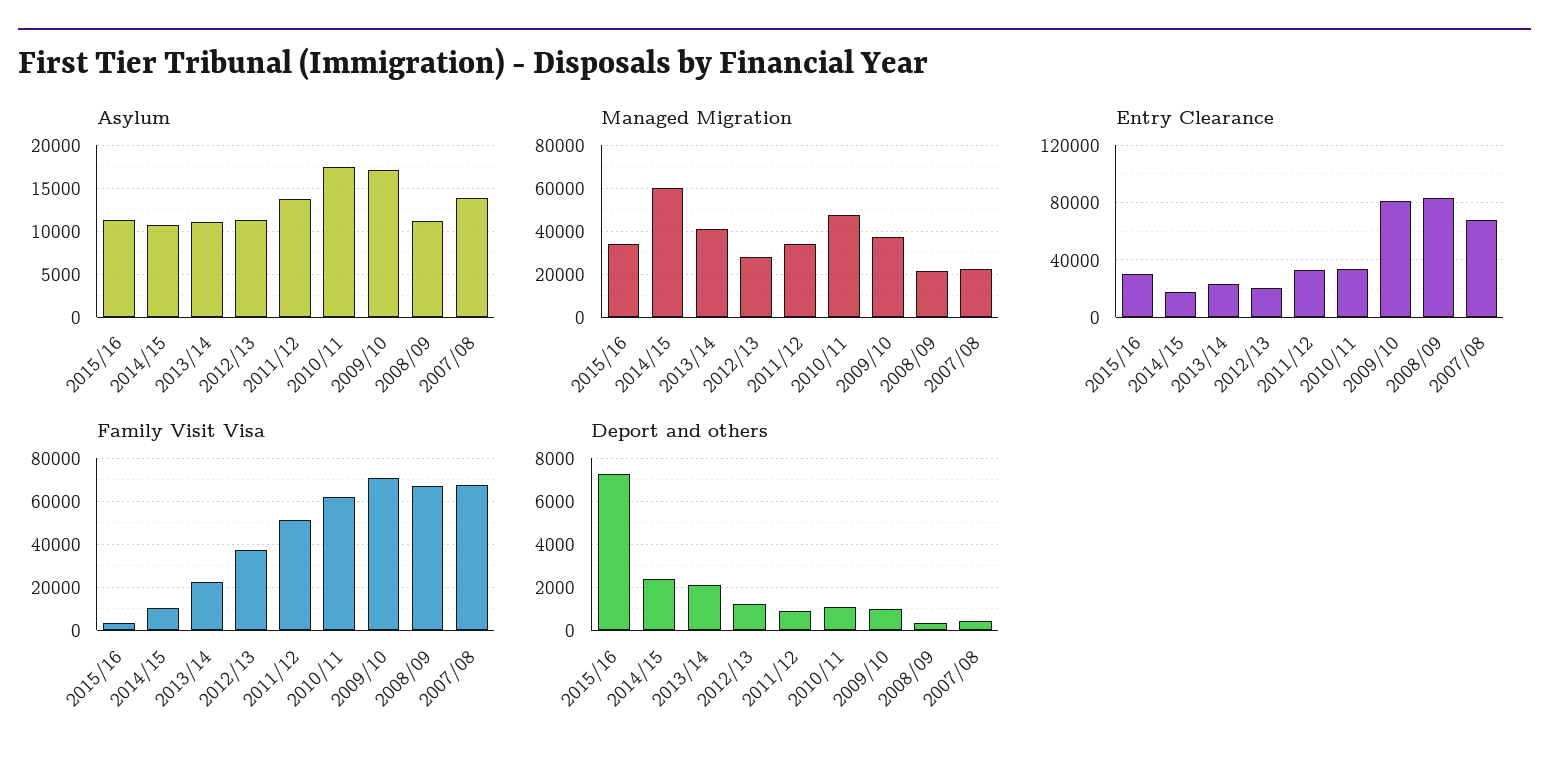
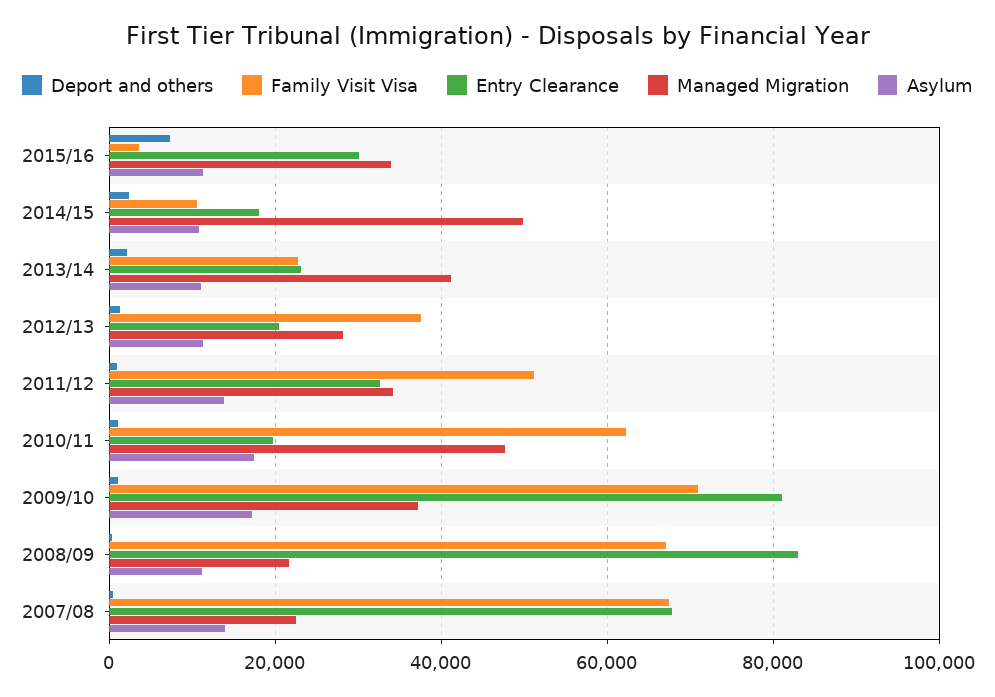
Managed Migration, 2014/15: 60000 -> 50000
Entry Clearance, 2010/11: 35000 -> 20000

